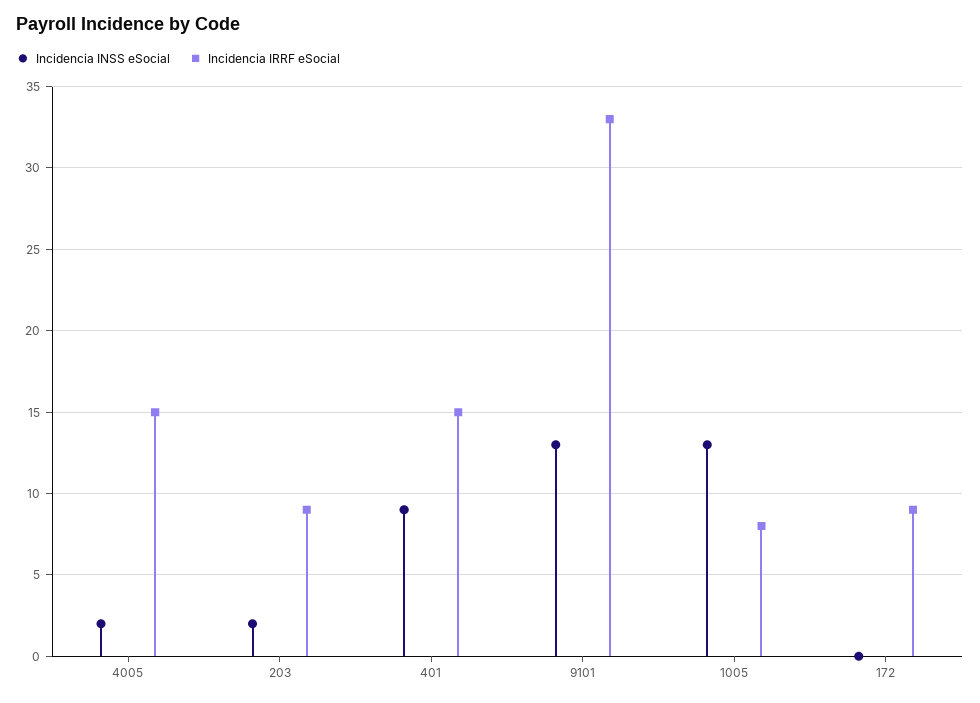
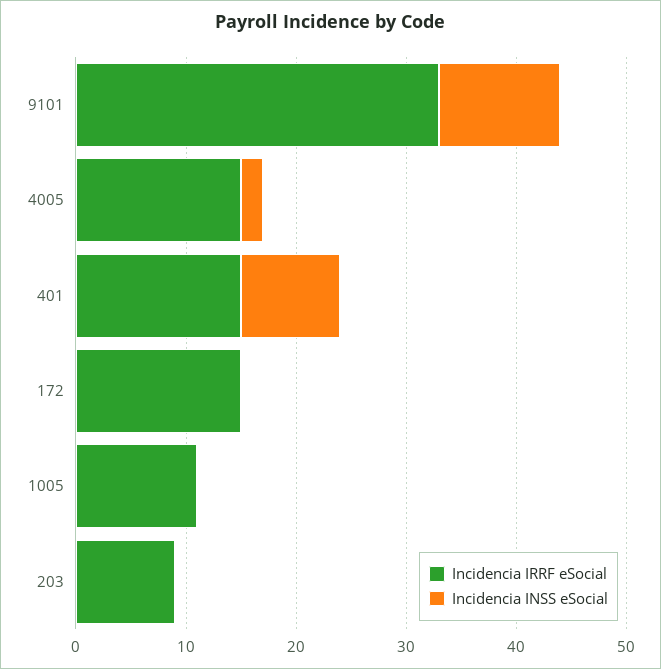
Incidencia INSS eSocial, 203: 2 -> 0
Incidencia INSS eSocial, 9101: 13 -> 11
Incidencia INSS eSocial, 1005: 13 -> 0
Incidencia IRRF eSocial, 1005: 8 -> 11
Incidencia IRRF eSocial, 172: 9 -> 15

